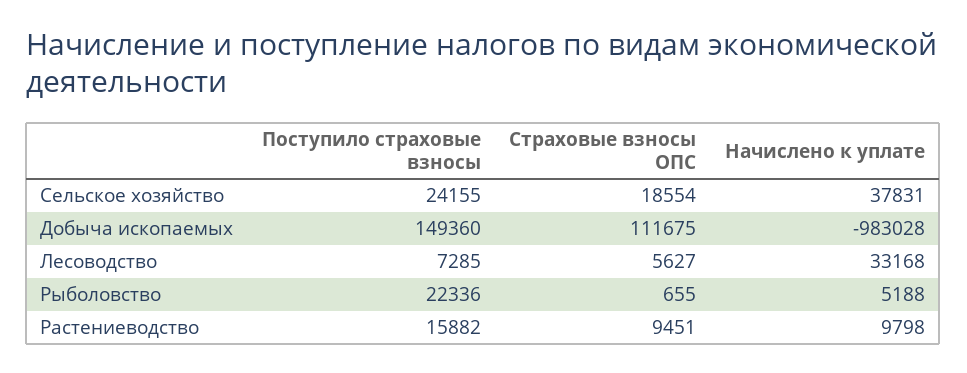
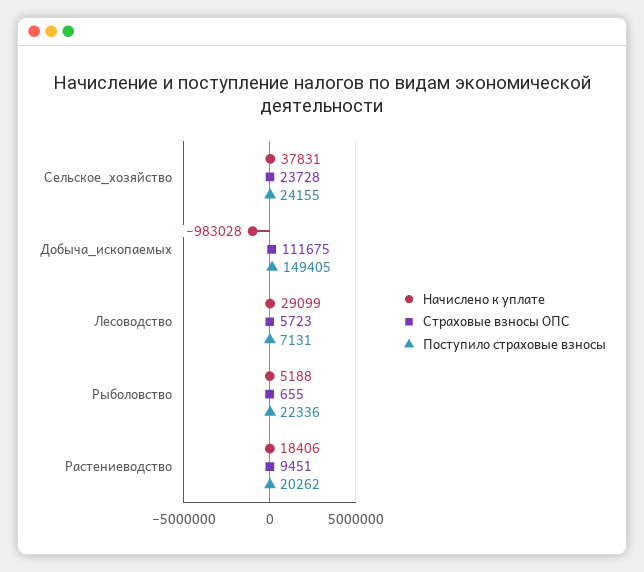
Страховые взносы ОПС, Сельское хозяйство: 18554 -> 23728
Поступило страховые взносы, Добыча ископаемых: 149360 -> 149405
Поступило страховые взносы, Лесоводство: 7285 -> 7131
Страховые взносы ОПС, Лесоводство: 5627 -> 5723
Начислено к уплате, Лесоводство: 33168 -> 29099
Поступило страховые взносы, Растениеводство: 15882 -> 20262
Начислено к уплате, Растениеводство: 9798 -> 18406

